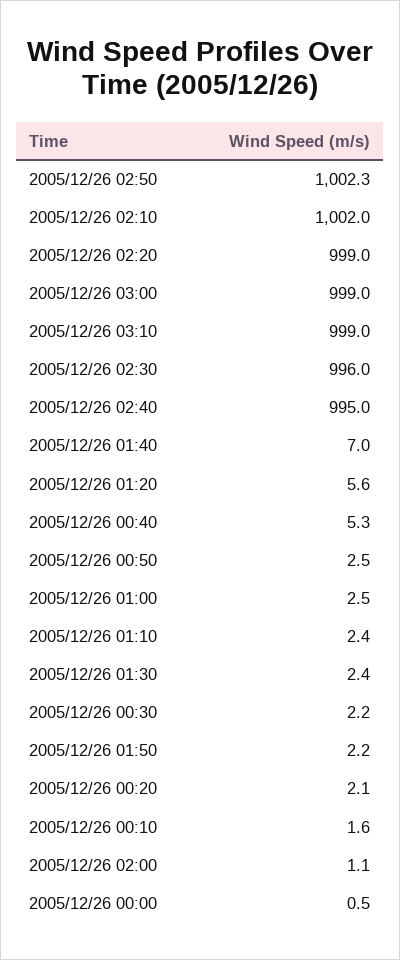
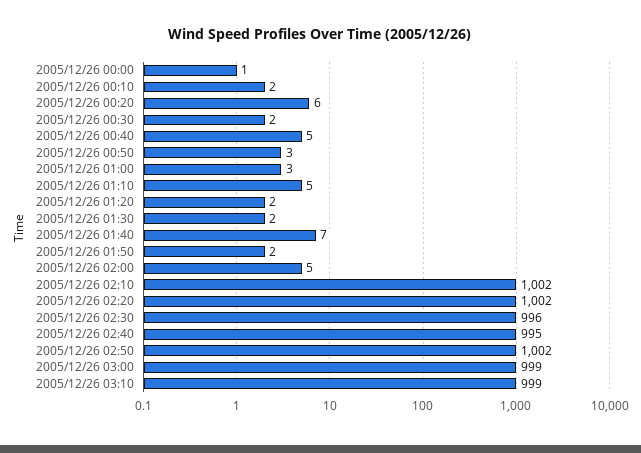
2005/12/26 02:20: 999 -> 1002
2005/12/26 01:20: 5.6 -> 2
2005/12/26 01:10: 2.4 -> 5
2005/12/26 00:20: 2.1 -> 6
2005/12/26 02:00: 1.1 -> 5

